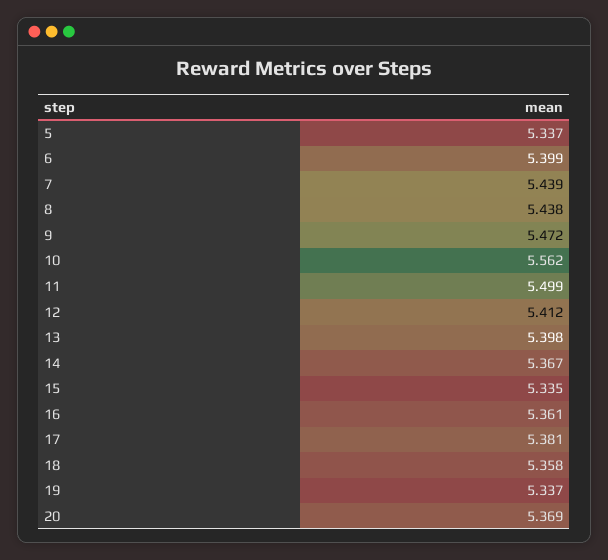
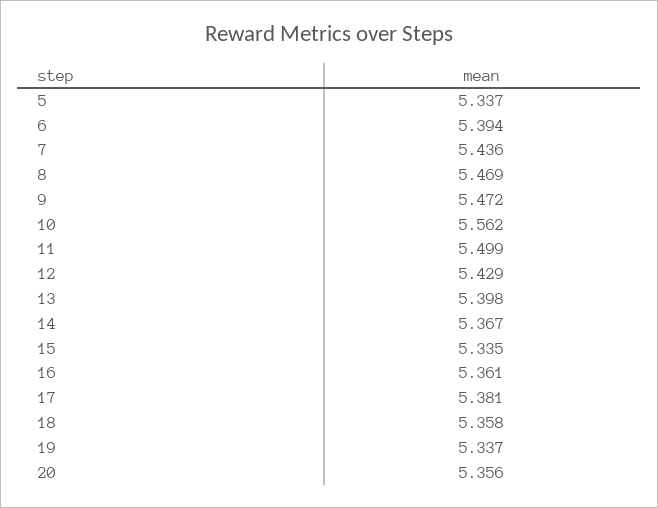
6: 5.399 -> 5.394
7: 5.439 -> 5.436
8: 5.438 -> 5.469
12: 5.412 -> 5.429
20: 5.369 -> 5.356

